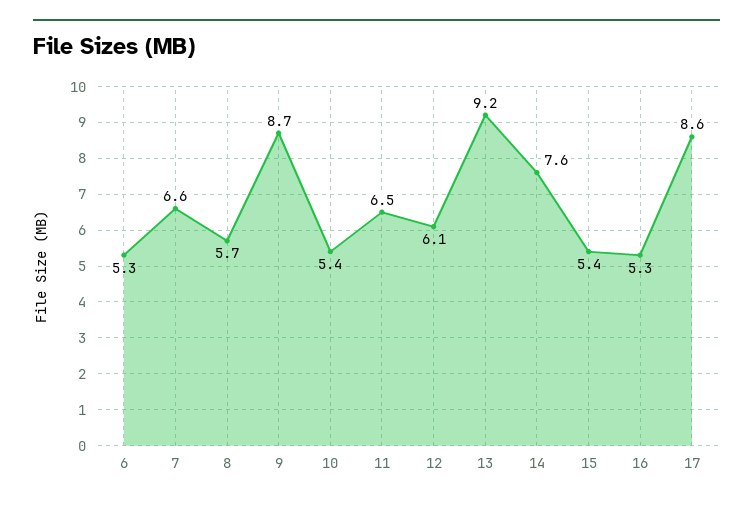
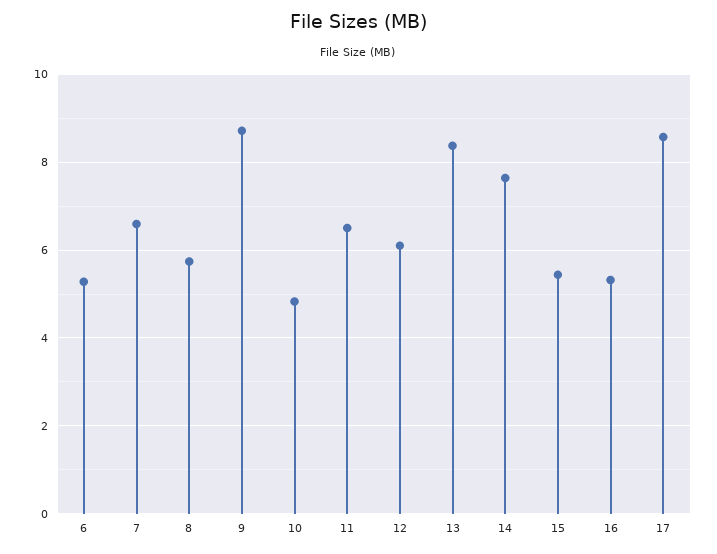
10: 5.4 -> 4.8
13: 9.2 -> 8.4

